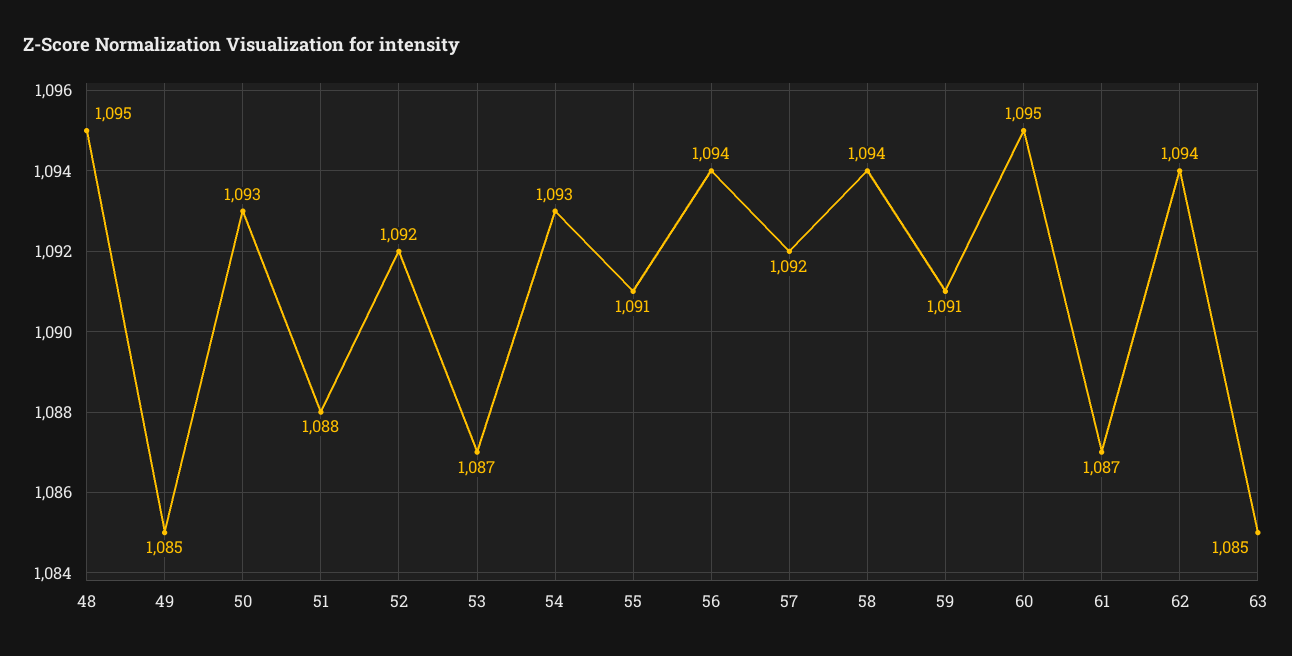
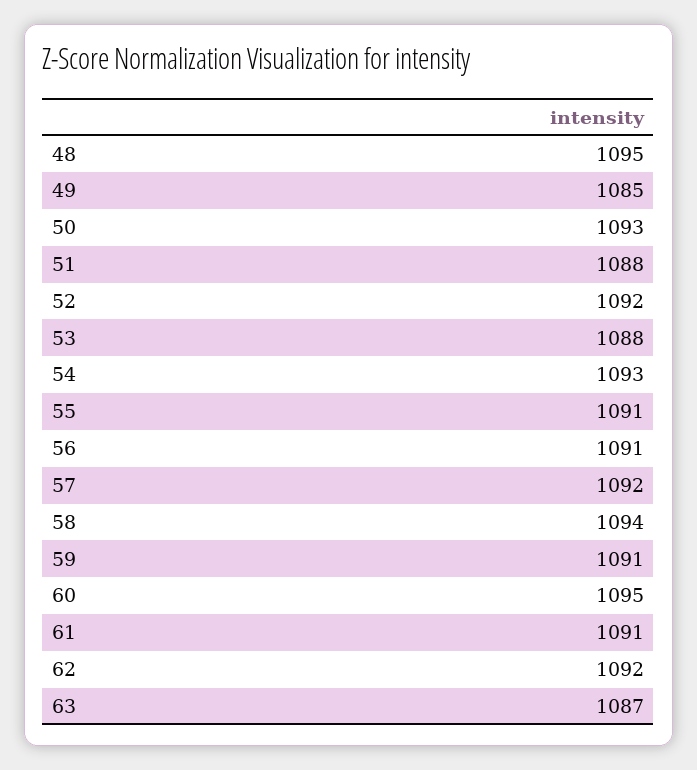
53: 1087 -> 1088
56: 1094 -> 1091
61: 1087 -> 1091
62: 1094 -> 1092
63: 1085 -> 1087

